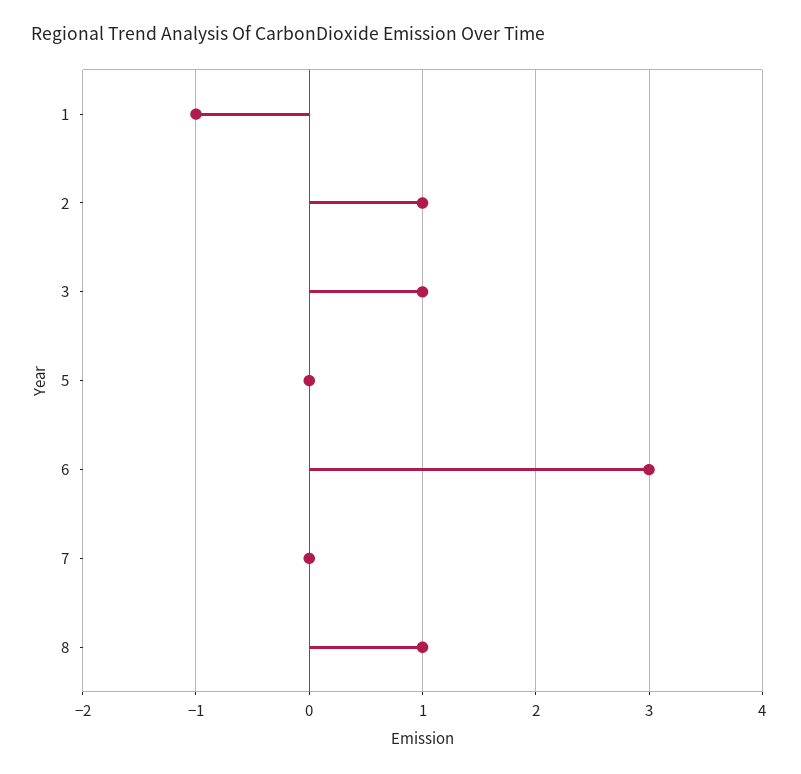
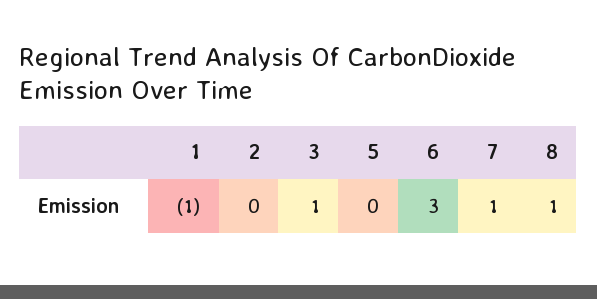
2: 1 -> 0
7: 0 -> 1

